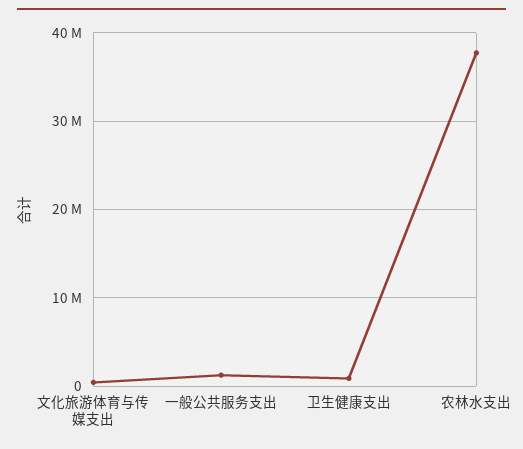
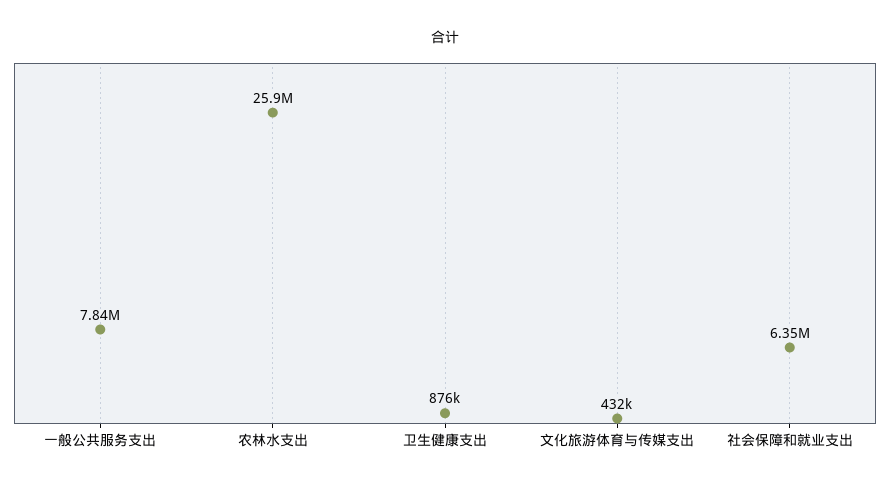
一般公共服务支出: 1000000 -> 7840000
农林水支出: 38000000 -> 25900000
社会保障和就业支出: none -> 6350000

